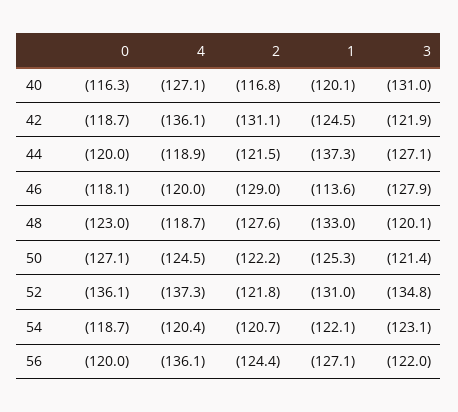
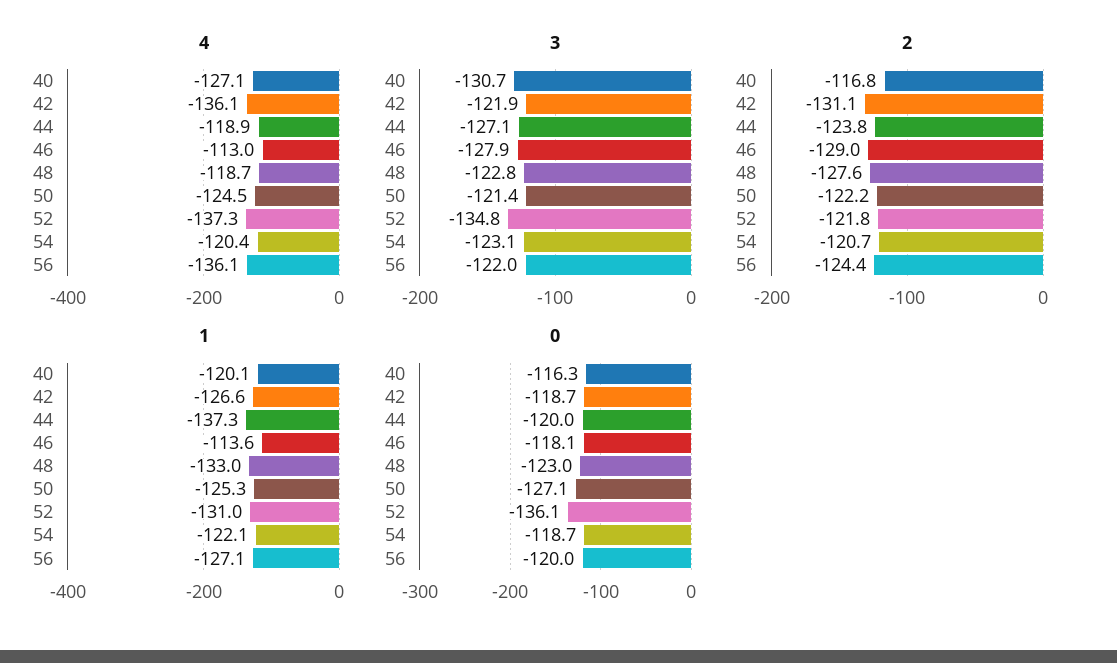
3, 40: -131 -> -130.7
1, 42: -124.5 -> -126.6
2, 44: -121.5 -> -123.8
4, 46: -120 -> -113
3, 48: -120.1 -> -122.8

